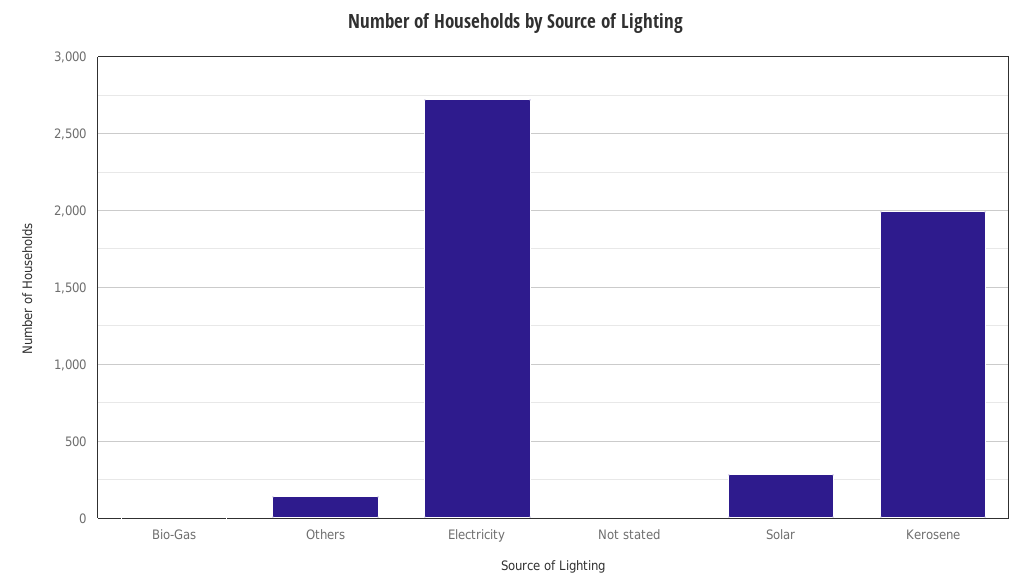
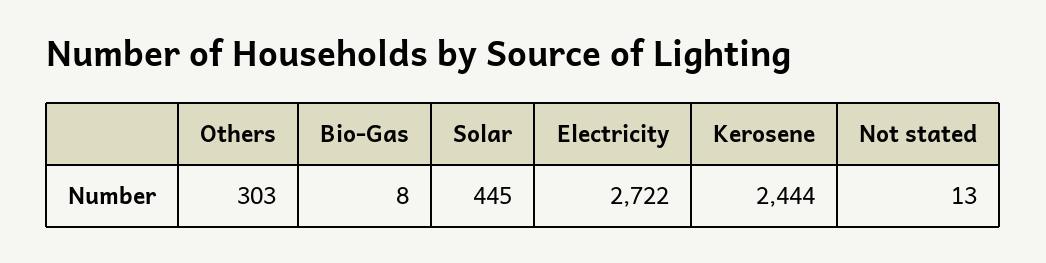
Others: 150 -> 303
Solar: 300 -> 445
Kerosene: 2000 -> 2444

